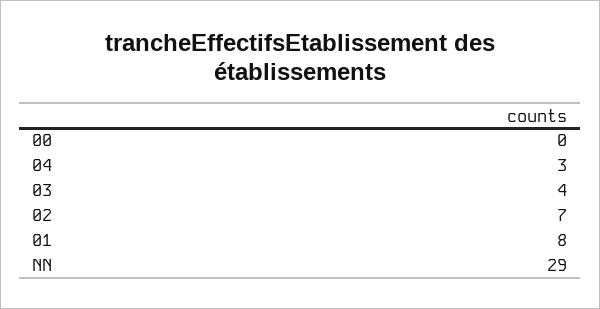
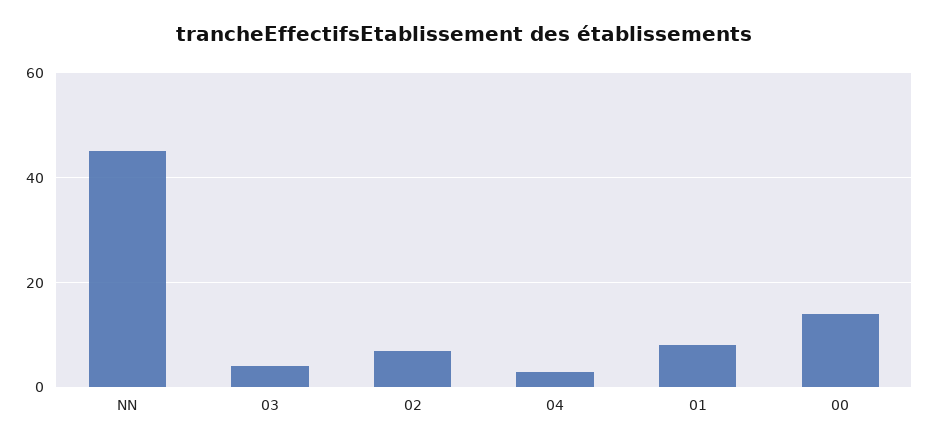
00: 0 -> 15
NN: 29 -> 45

